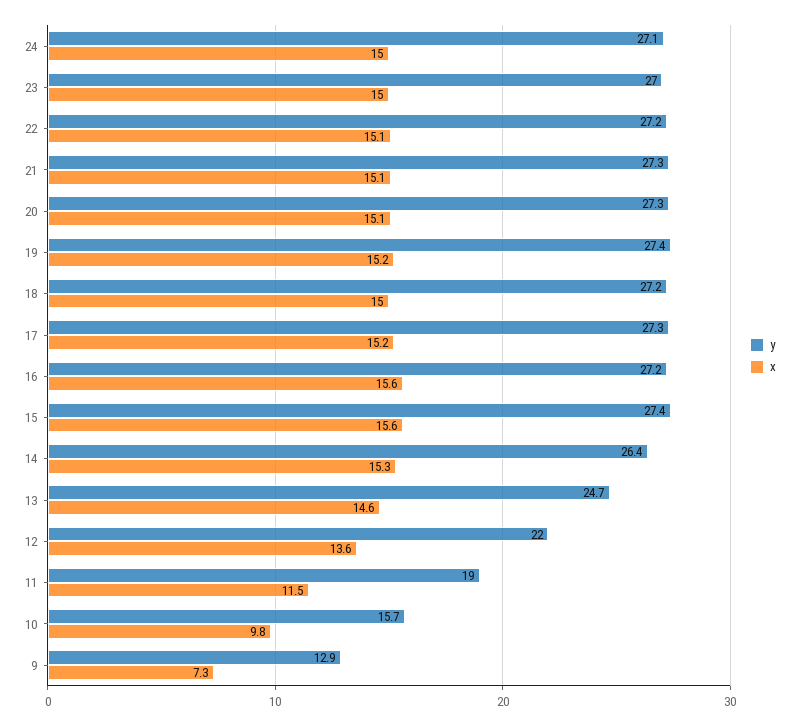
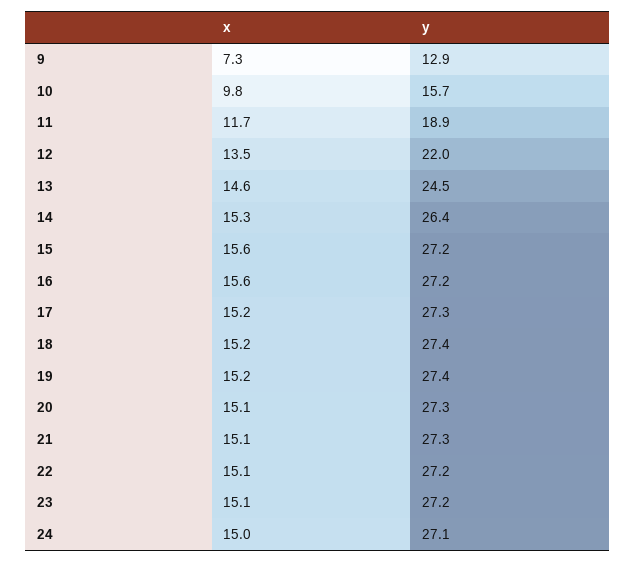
y, 23: 27 -> 27.2
x, 23: 15 -> 15.1
y, 18: 27.2 -> 27.4
x, 18: 15 -> 15.2
y, 15: 27.4 -> 27.2
y, 13: 24.7 -> 24.5
x, 12: 13.6 -> 13.5
y, 11: 19 -> 18.9
x, 11: 11.5 -> 11.7

